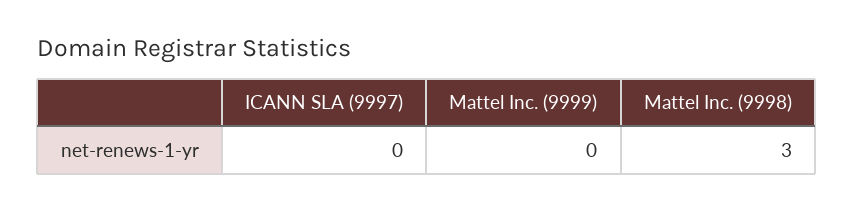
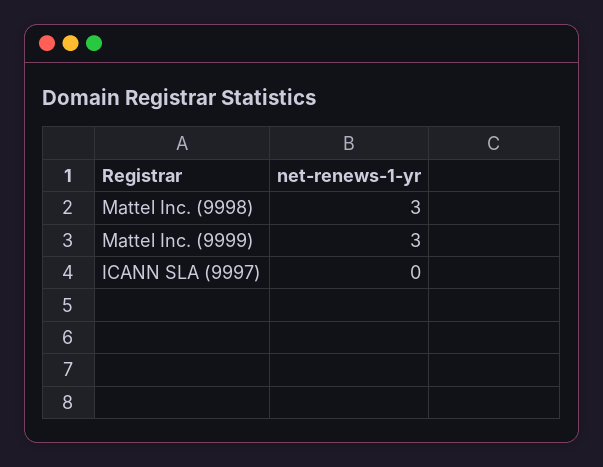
Mattel Inc. (9999): 0 -> 3

